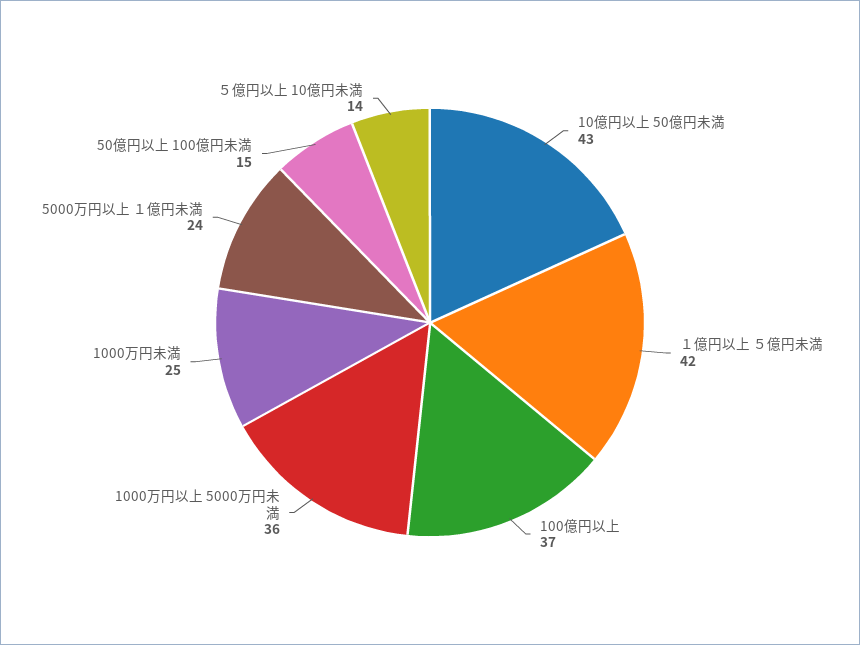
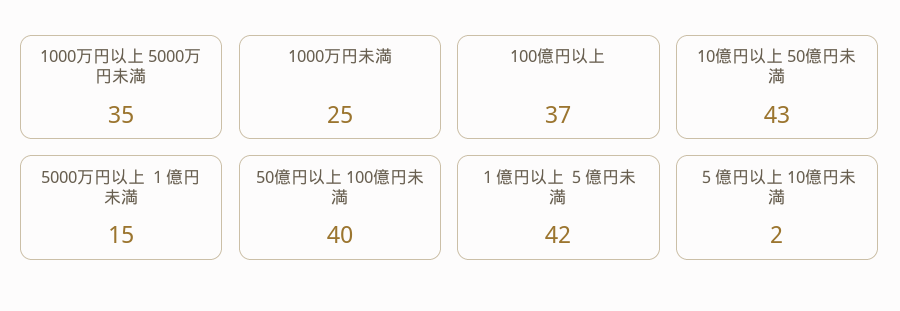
1000万円以上 5000万円未満: 36 -> 35
5000万円以上 １億円未満: 24 -> 15
50億円以上 100億円未満: 15 -> 40
５億円以上 10億円未満: 14 -> 2

